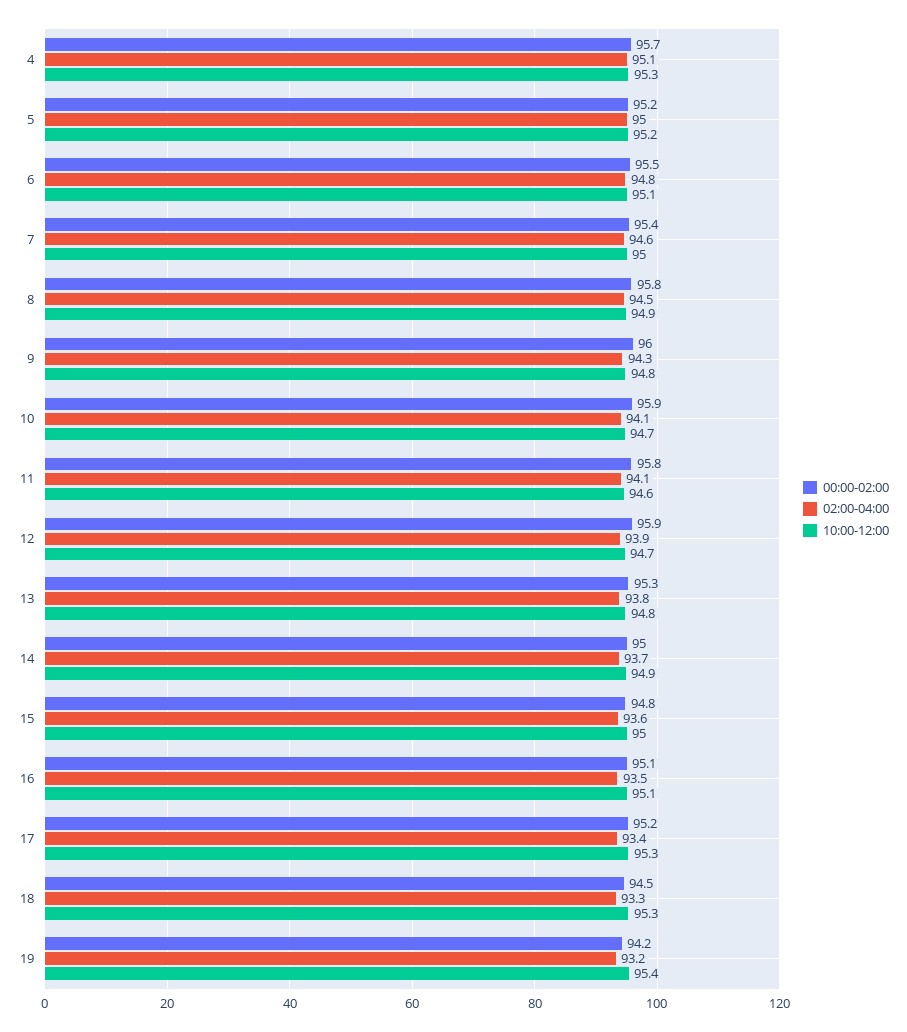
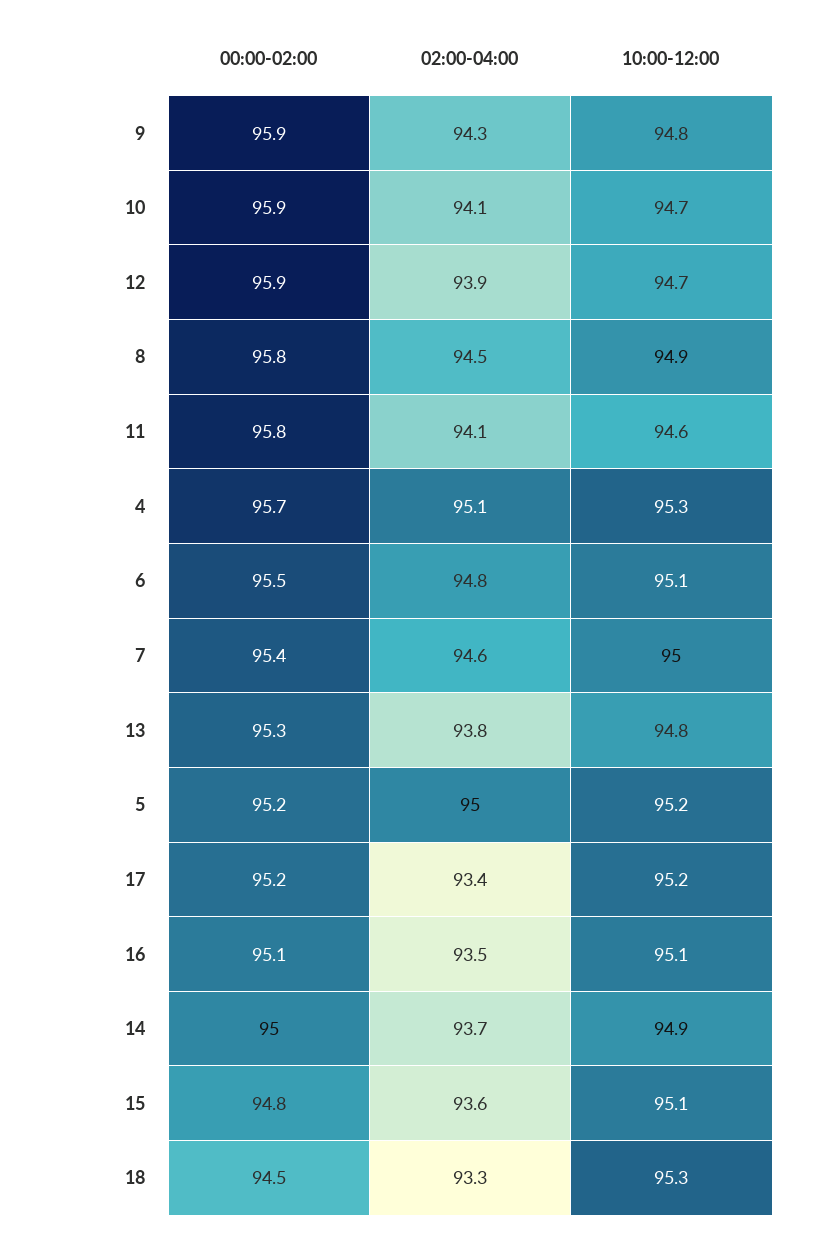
00:00-02:00, 9: 96 -> 95.9
10:00-12:00, 15: 95 -> 95.1
10:00-12:00, 17: 95.3 -> 95.2
00:00-02:00, 19: 94.2 -> none
02:00-04:00, 19: 93.2 -> none
10:00-12:00, 19: 95.4 -> none

